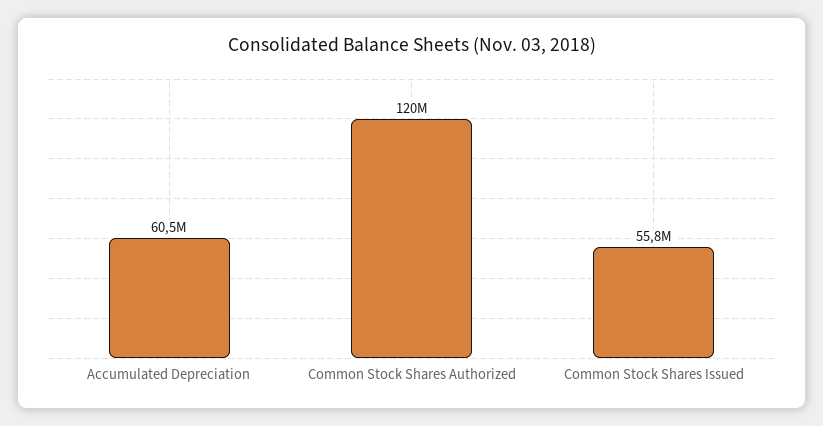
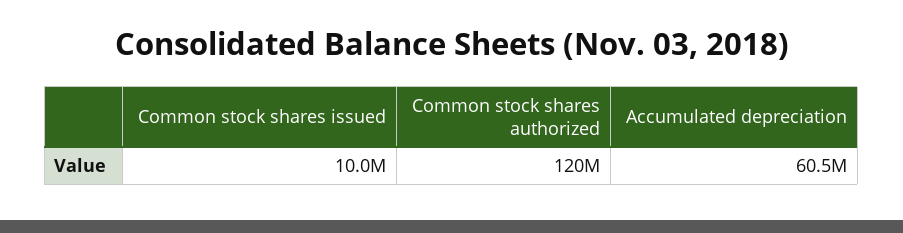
Common Stock Shares Issued: 55800000 -> 10000000

